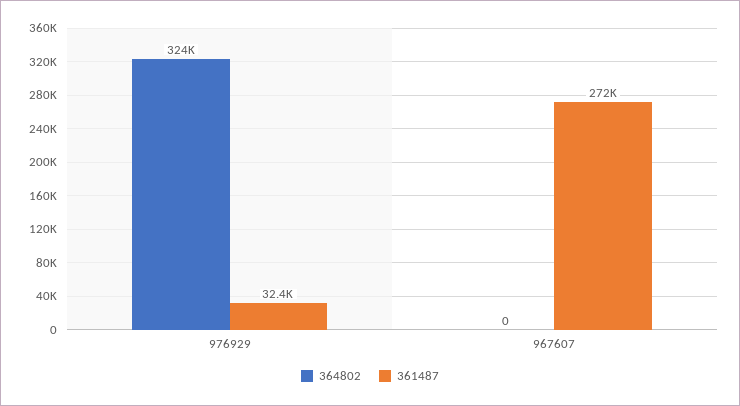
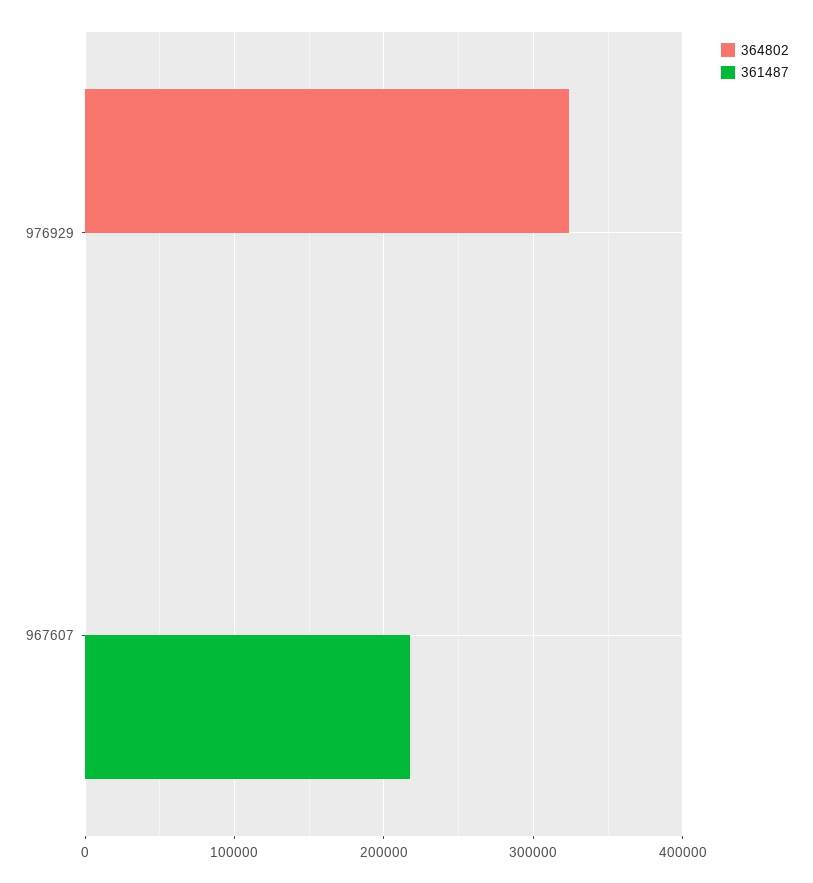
361487, 976929: 32400 -> 0
361487, 967607: 272000 -> 220000

